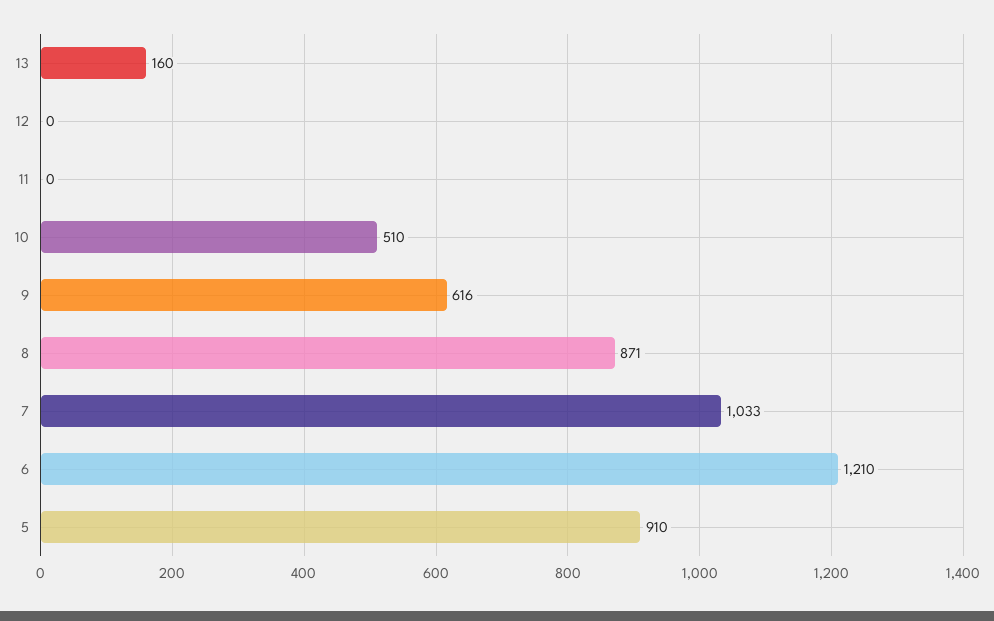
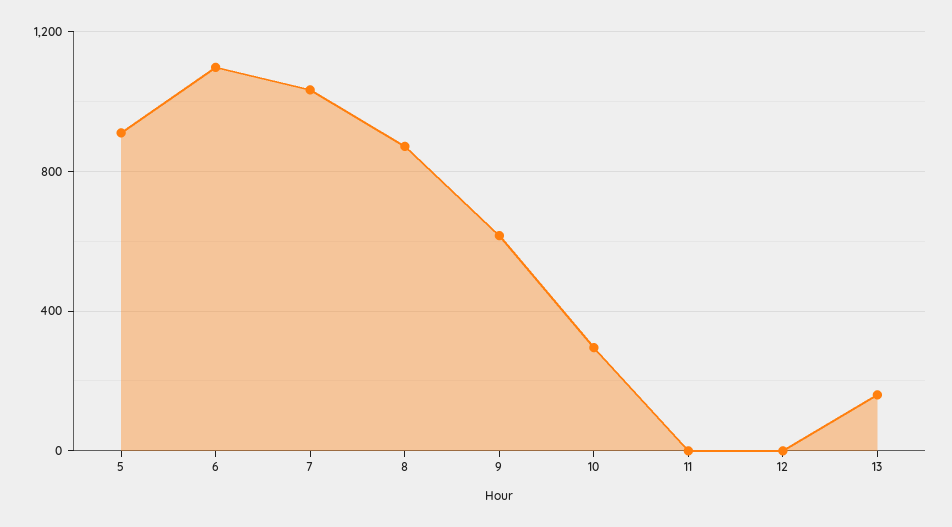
10: 510 -> 300
6: 1210 -> 1100

